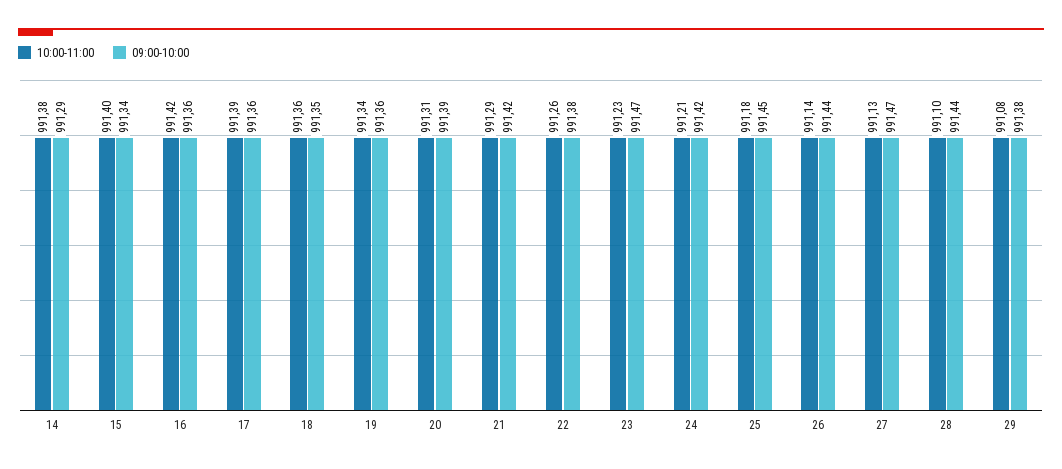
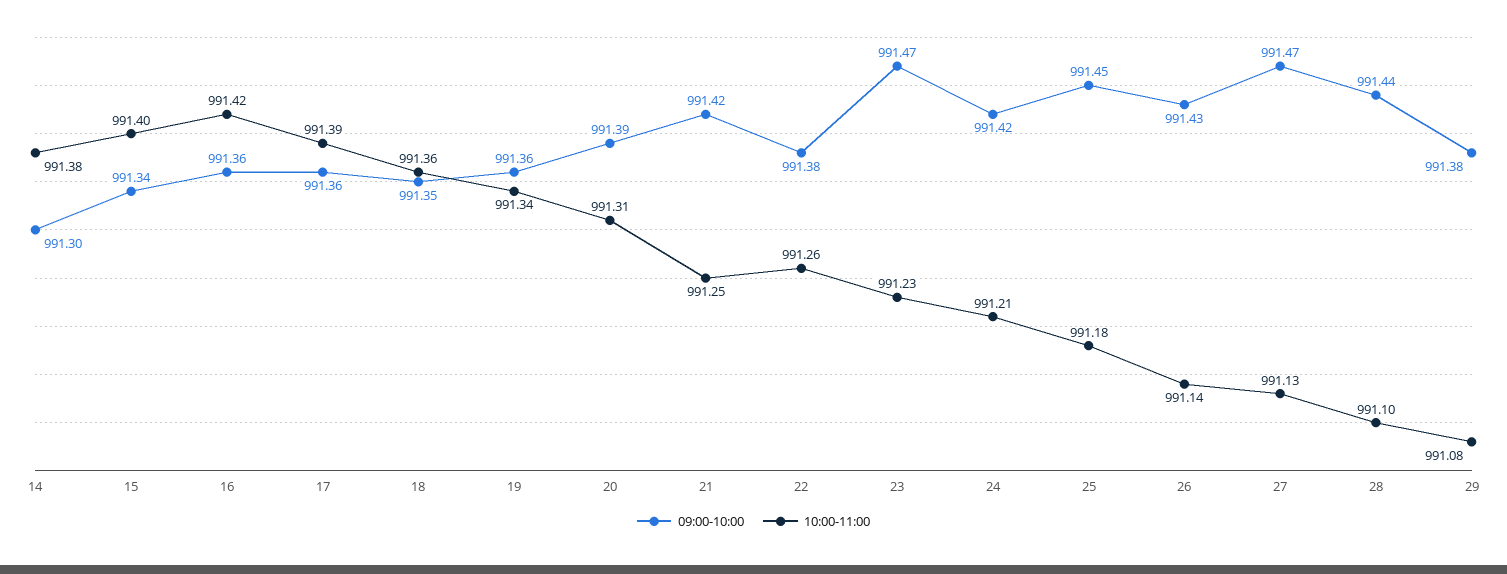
09:00-10:00, 14: 991.29 -> 991.3
10:00-11:00, 21: 991.29 -> 991.25
09:00-10:00, 26: 991.44 -> 991.43

